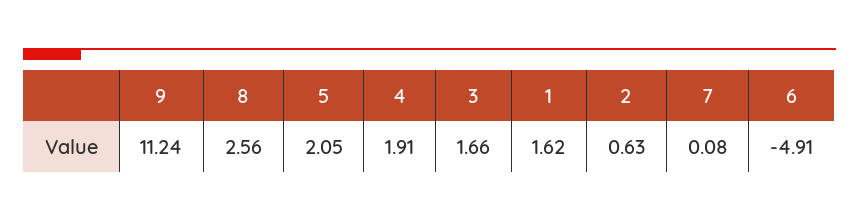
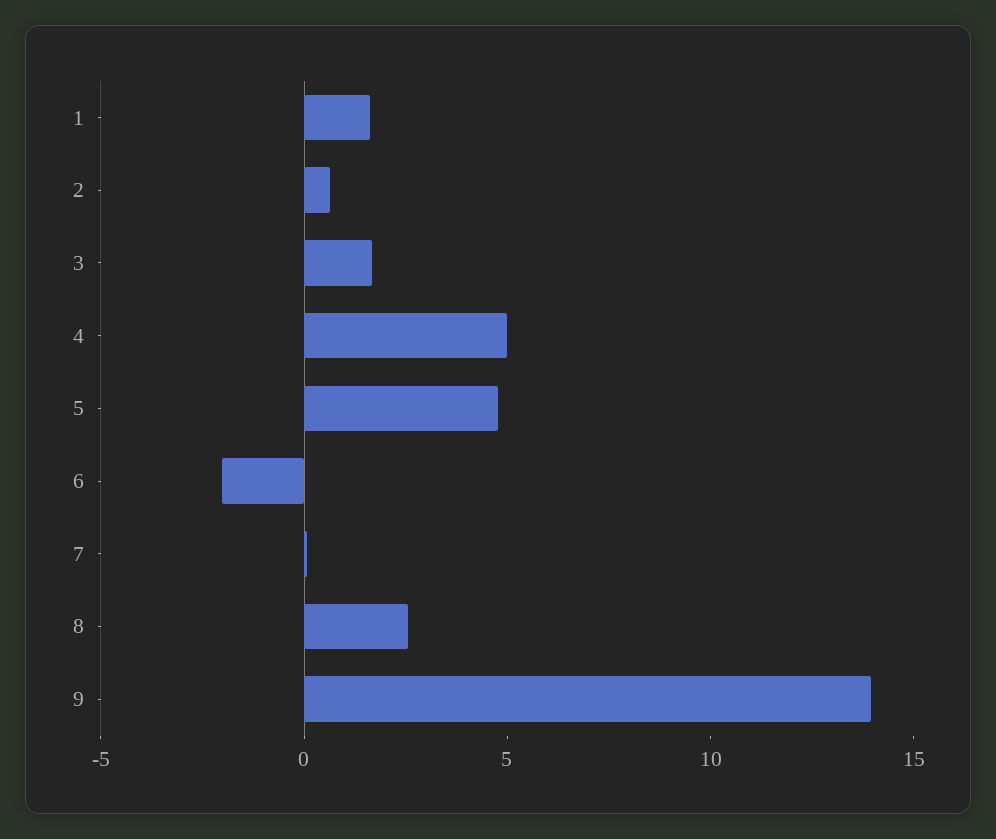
9: 11.24 -> 14
5: 2.05 -> 5
4: 1.91 -> 5
6: -4.91 -> -2

